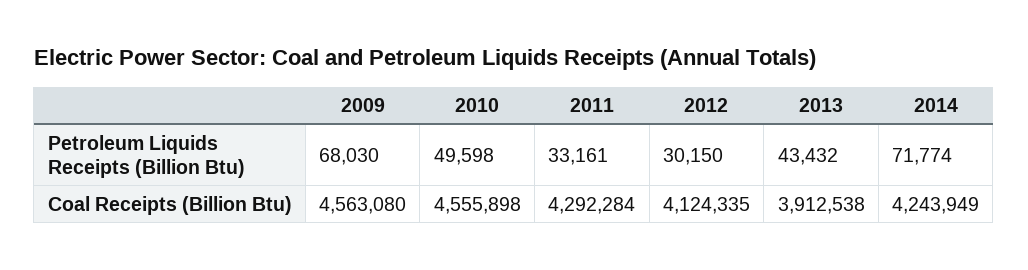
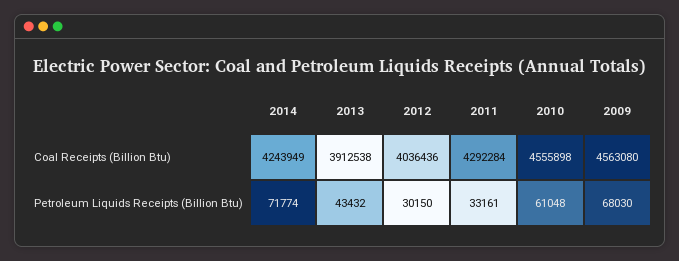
2010, Petroleum Liquids Receipts (Billion Btu): 49598 -> 61048
2012, Coal Receipts (Billion Btu): 4124335 -> 4036436

